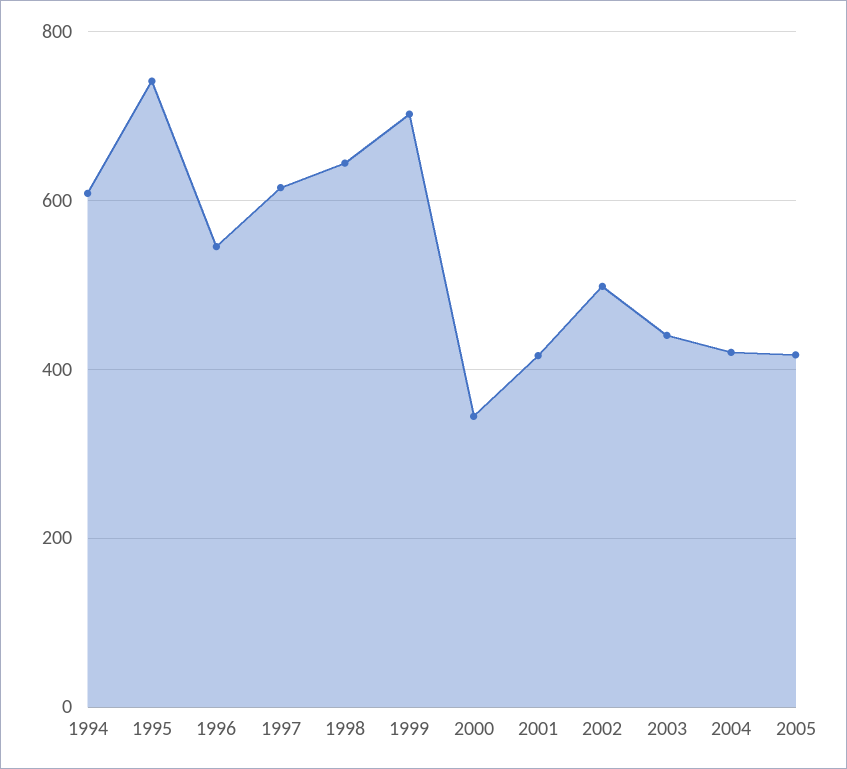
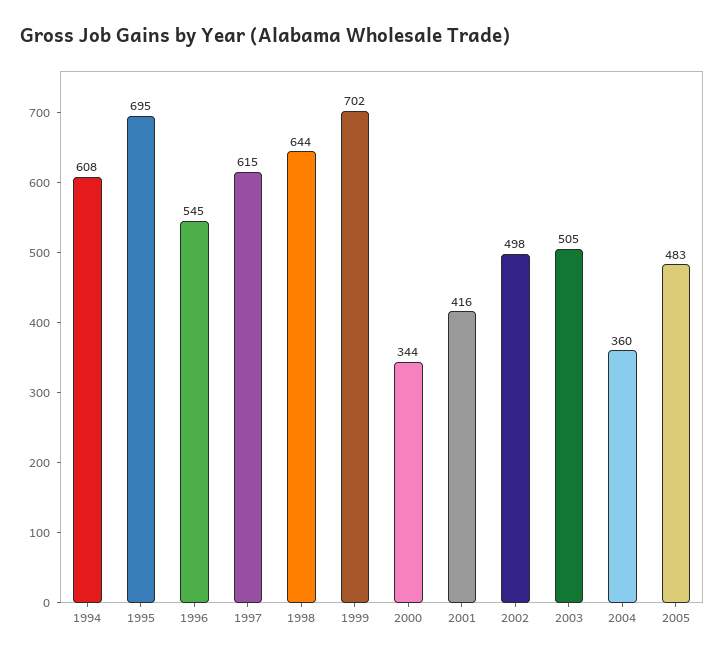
1995: 740 -> 695
2003: 440 -> 505
2004: 420 -> 360
2005: 420 -> 483

